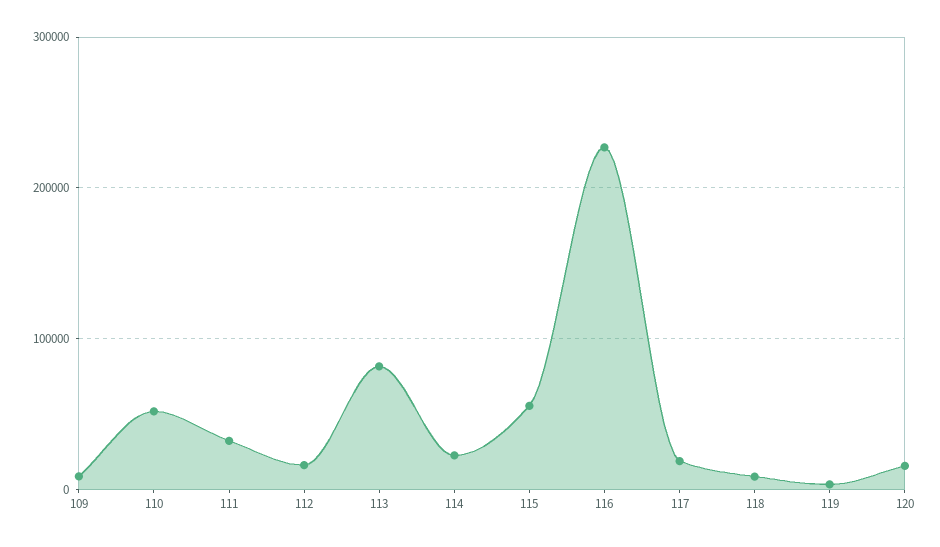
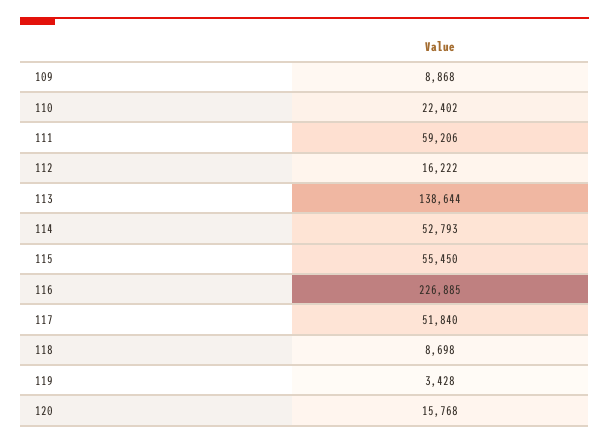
110: 50000 -> 22402
111: 30000 -> 59206
113: 80000 -> 138644
114: 20000 -> 52793
117: 20000 -> 51840

